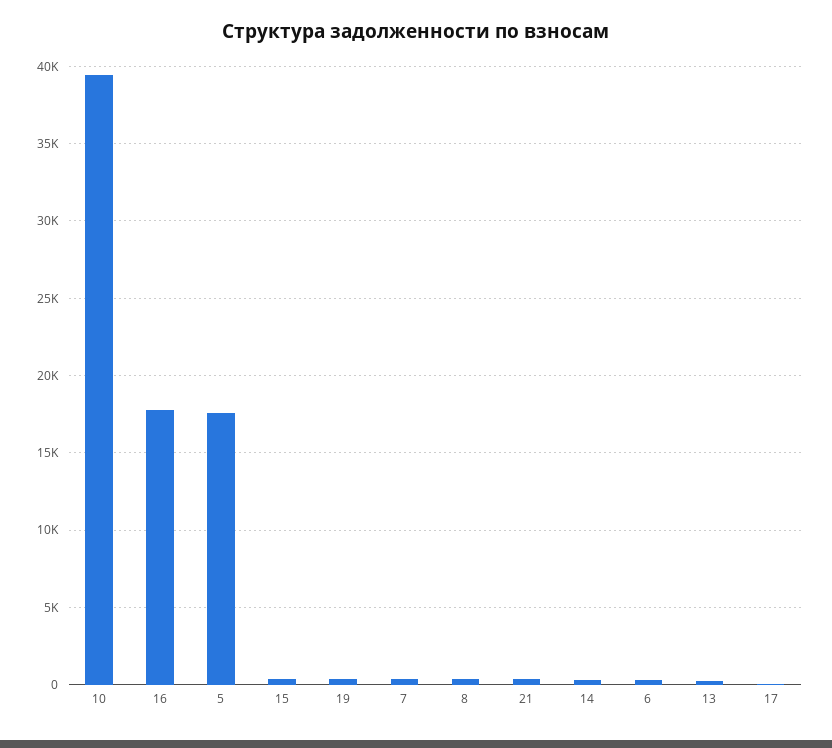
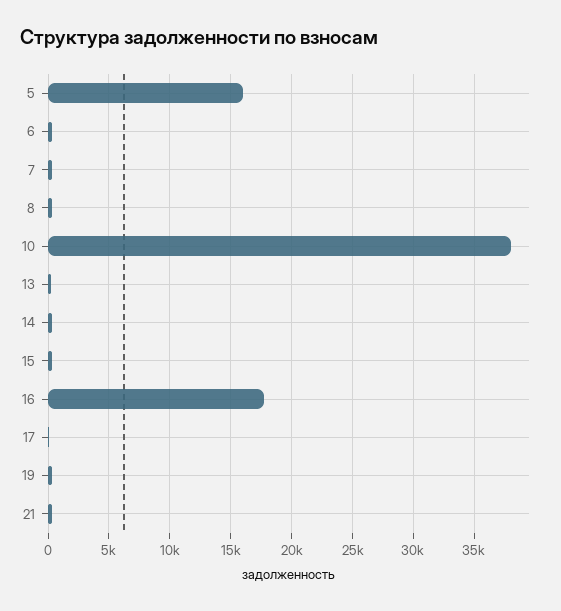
10: 39500 -> 38000
5: 17500 -> 16000

